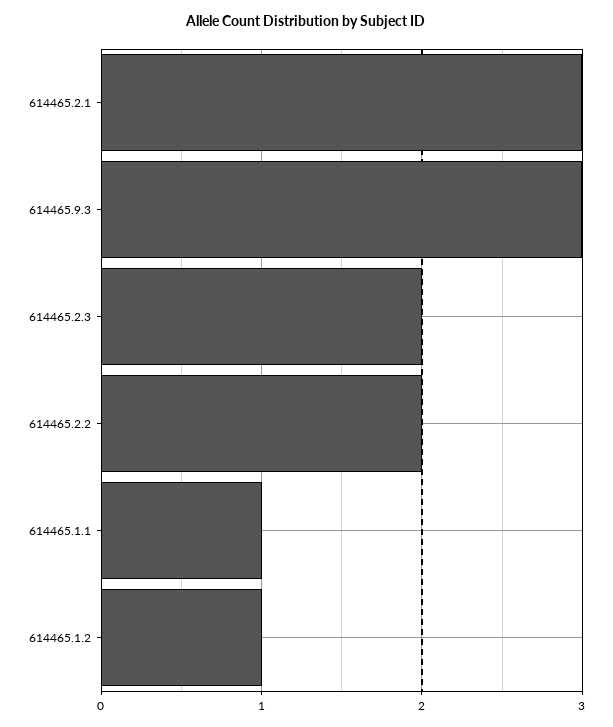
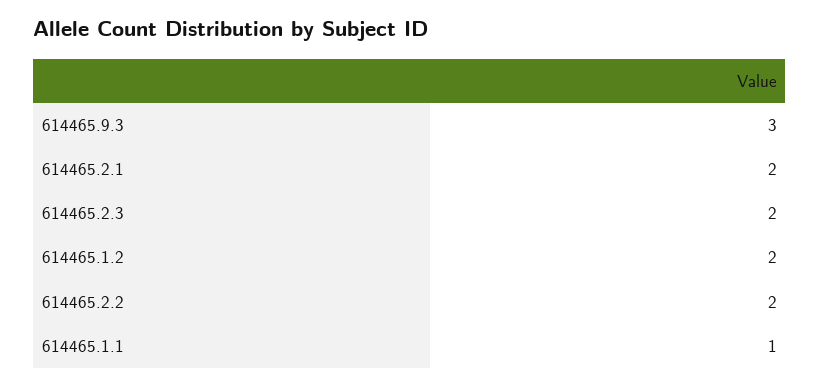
614465.2.1: 3 -> 2
614465.1.2: 1 -> 2

